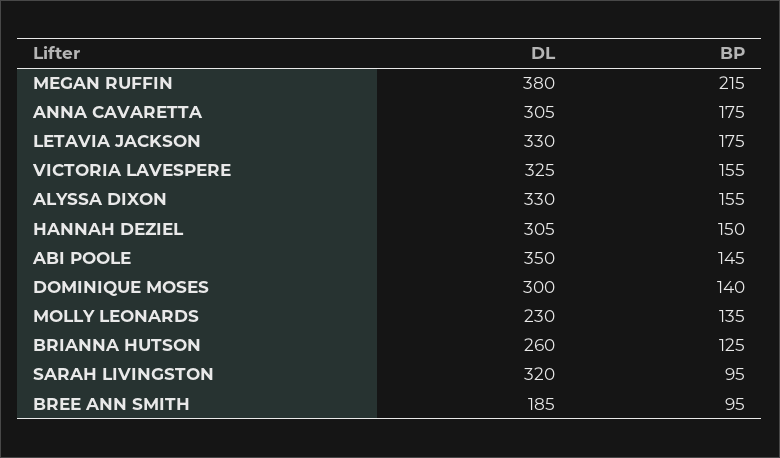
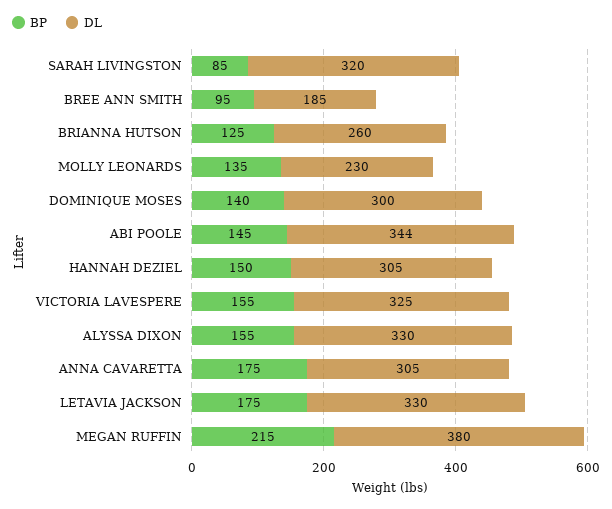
DL, ABI POOLE: 350 -> 344
BP, SARAH LIVINGSTON: 95 -> 85

